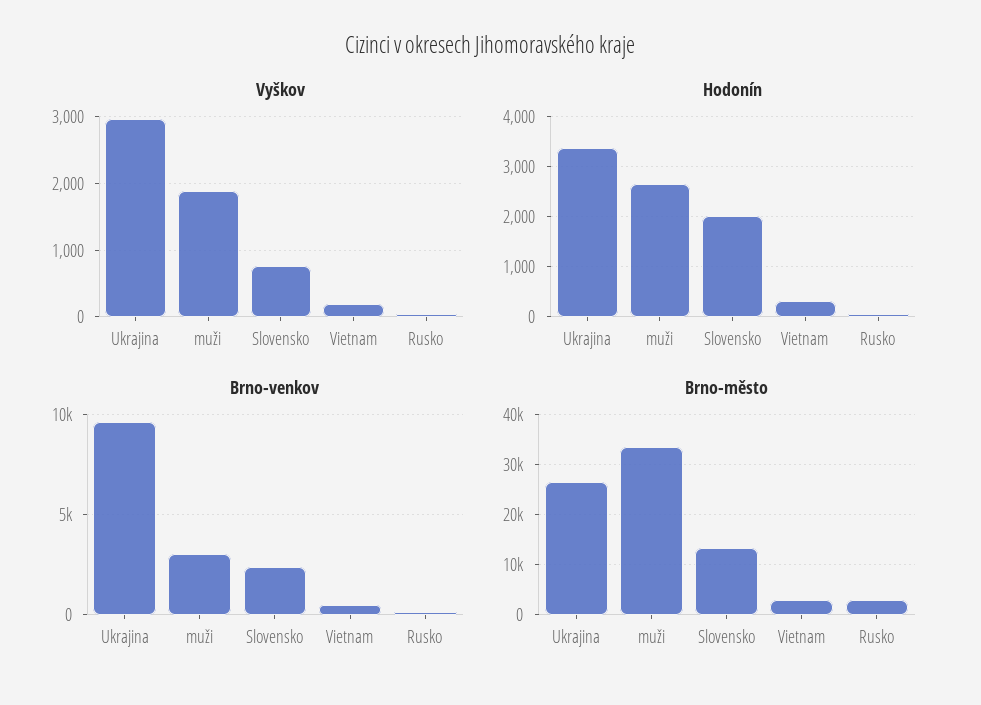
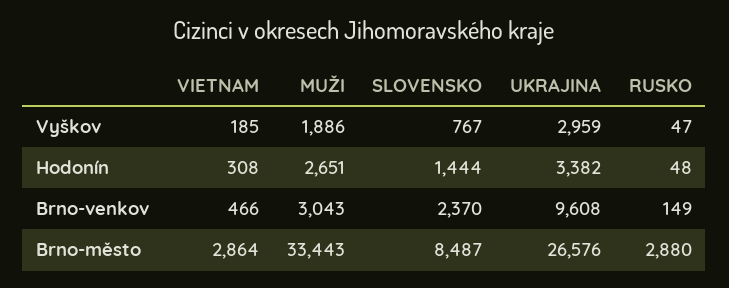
Hodonín, Slovensko: 2000 -> 1444
Brno-město, Slovensko: 14000 -> 8487

